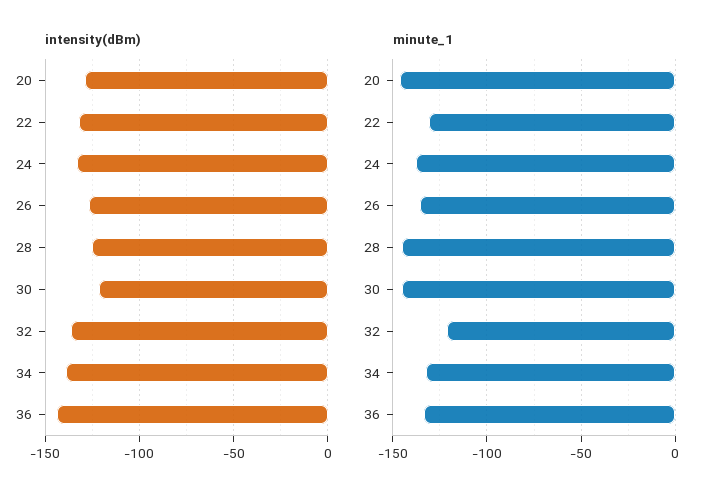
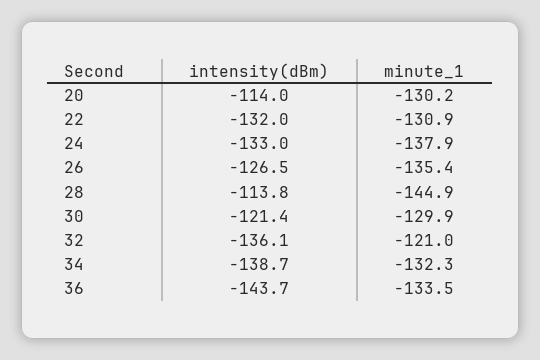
intensity(dBm), 20: -130 -> -114
intensity(dBm), 28: -125 -> -113.8
minute_1, 20: -145 -> -130.2
minute_1, 30: -145 -> -129.9

